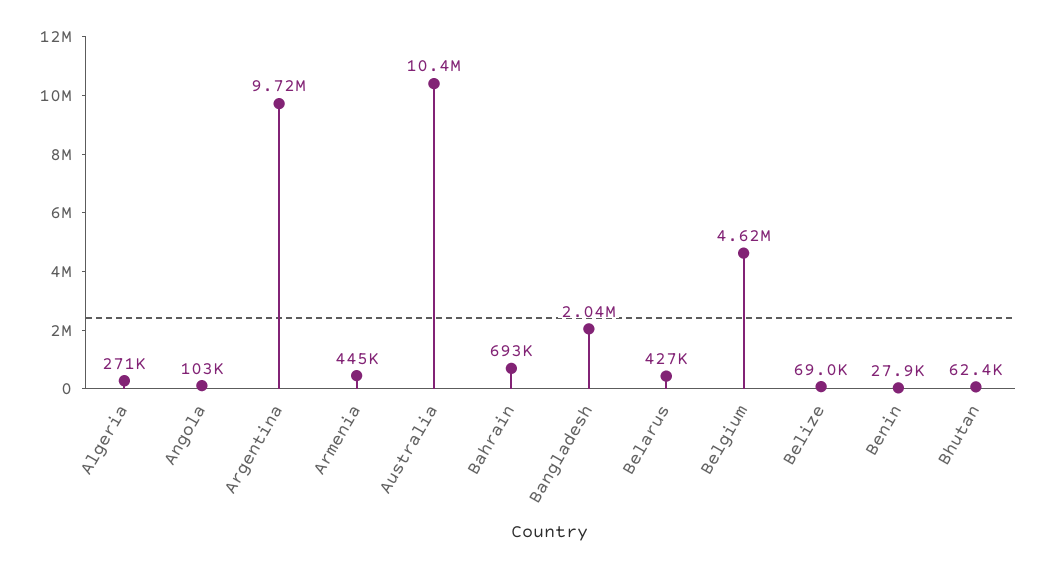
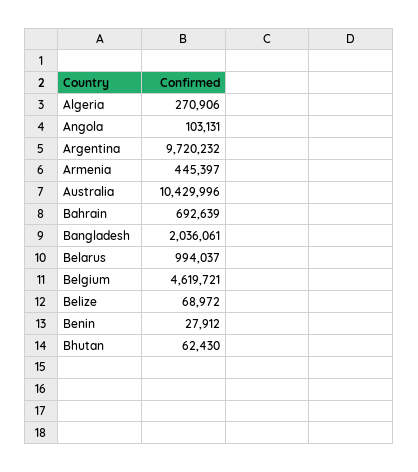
Belarus: 427000 -> 994037

